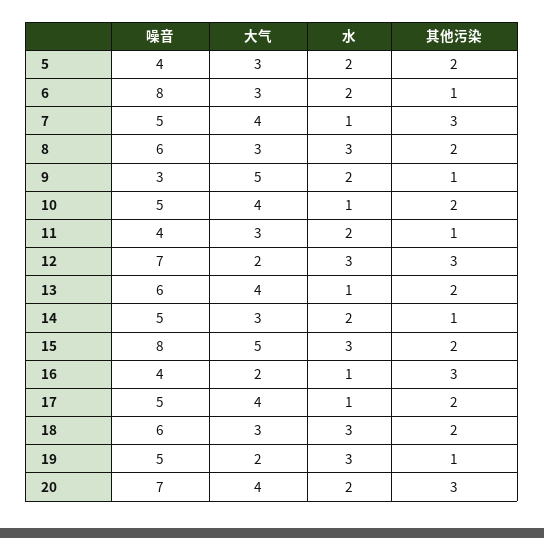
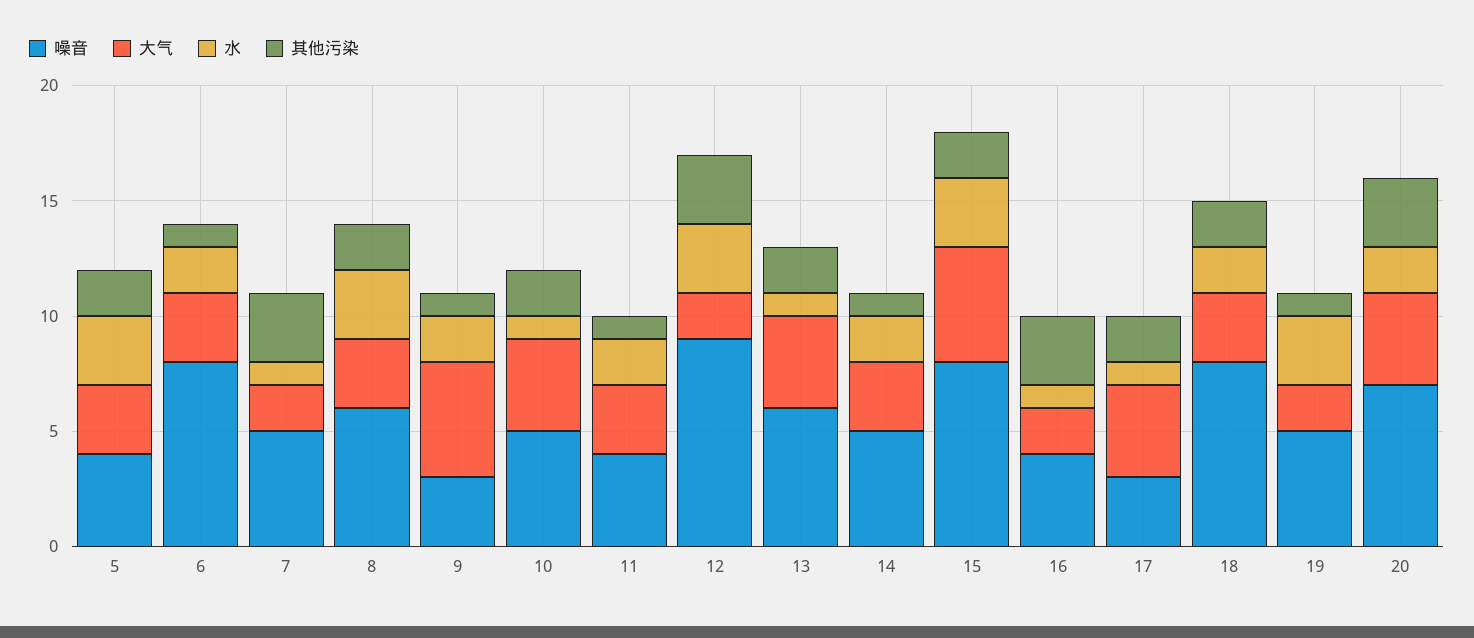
水, 5: 2 -> 3
大气, 7: 4 -> 2
噪音, 12: 7 -> 9
噪音, 17: 5 -> 3
噪音, 18: 6 -> 8
水, 18: 3 -> 2

